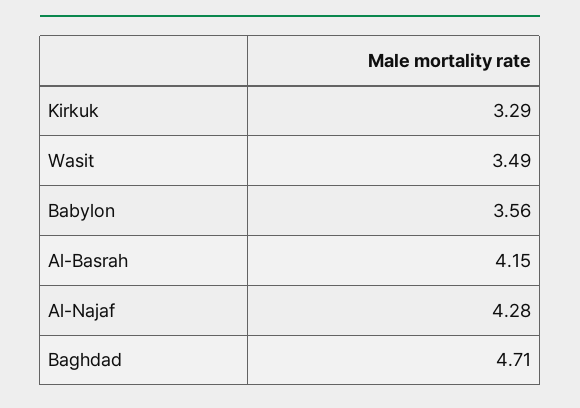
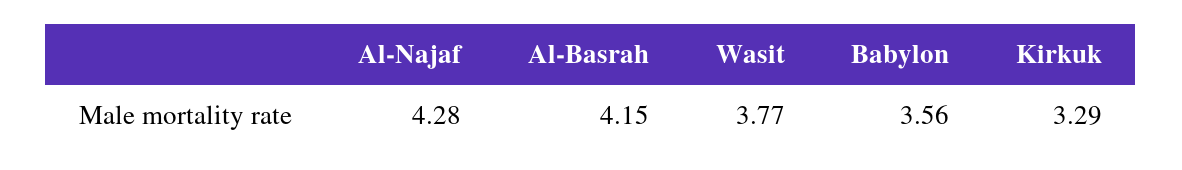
Wasit: 3.49 -> 3.77
Baghdad: 4.71 -> none

